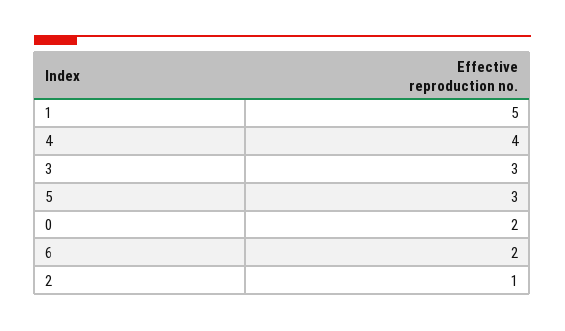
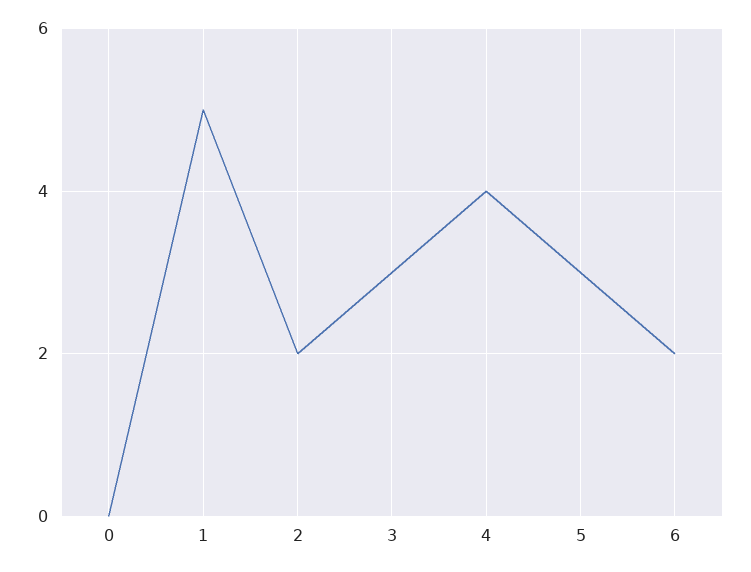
0: 2 -> 0
2: 1 -> 2

